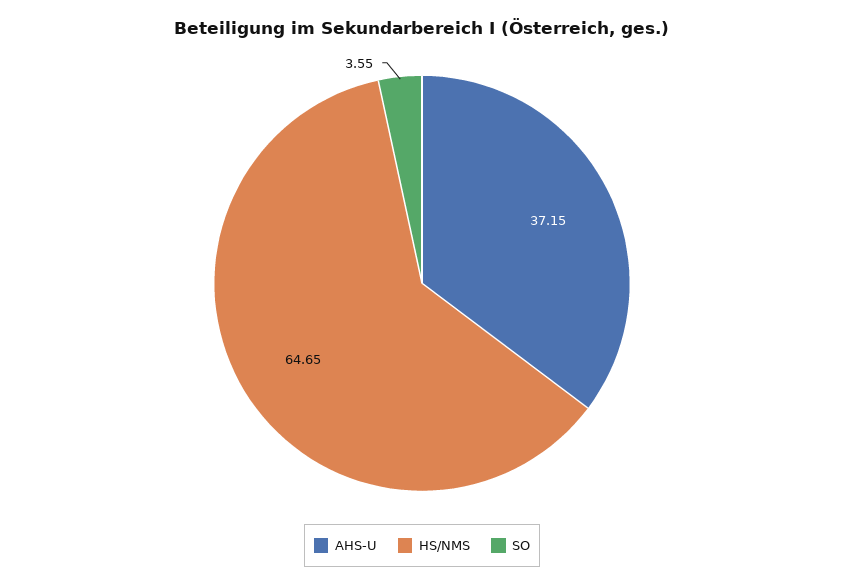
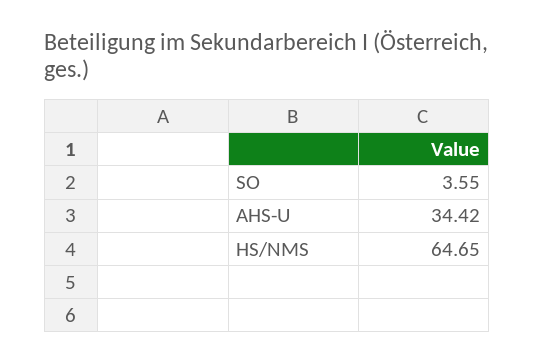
AHS-U: 37.15 -> 34.42

